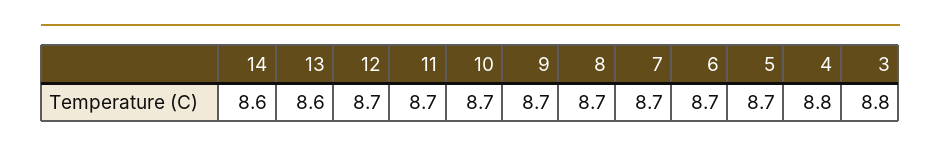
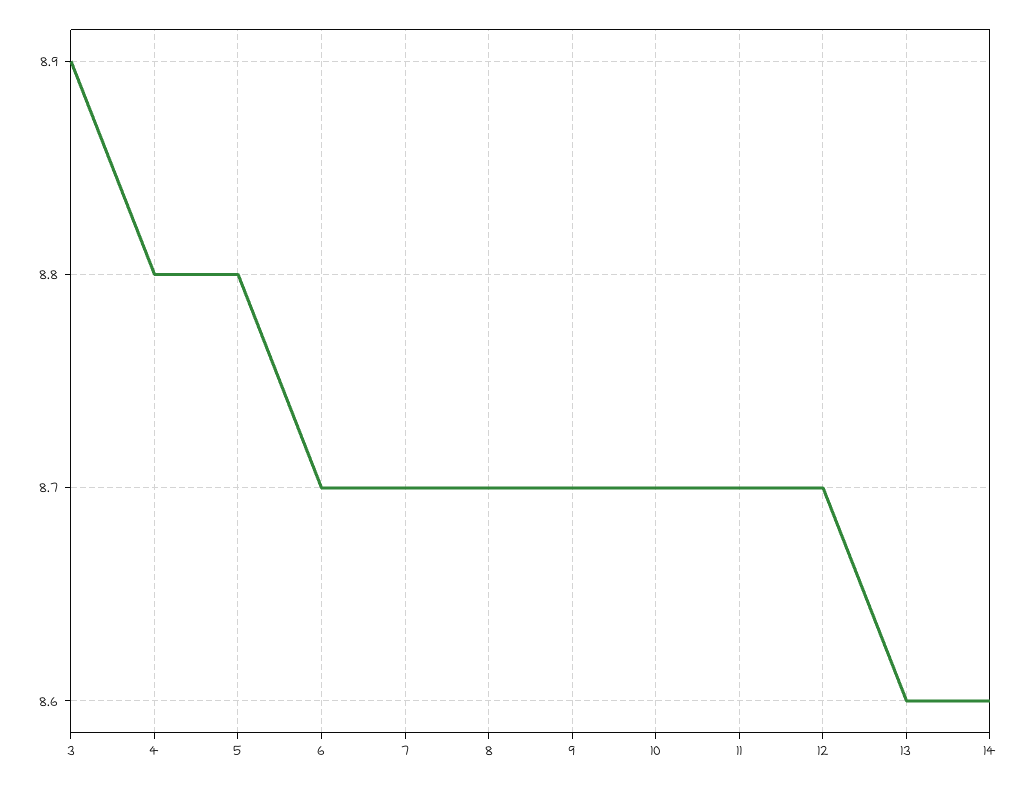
5: 8.7 -> 8.8
3: 8.8 -> 8.9

